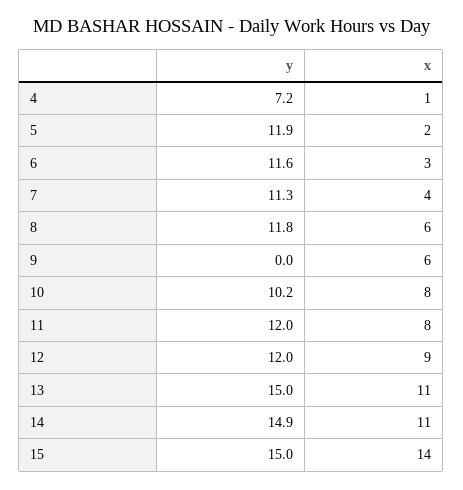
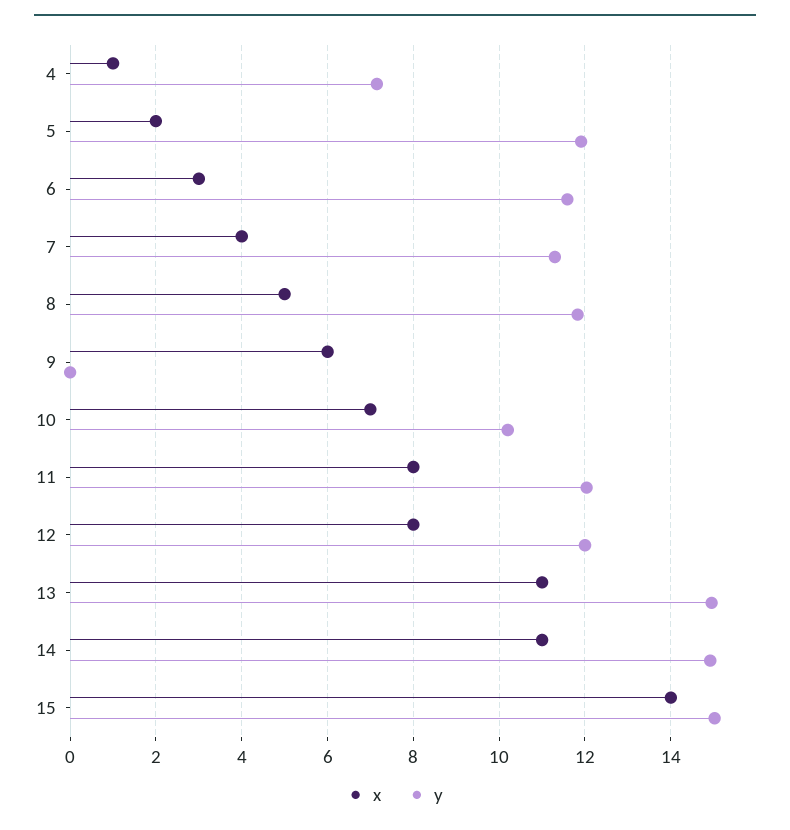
x, 8: 6 -> 5
x, 10: 8 -> 7
x, 12: 9 -> 8

